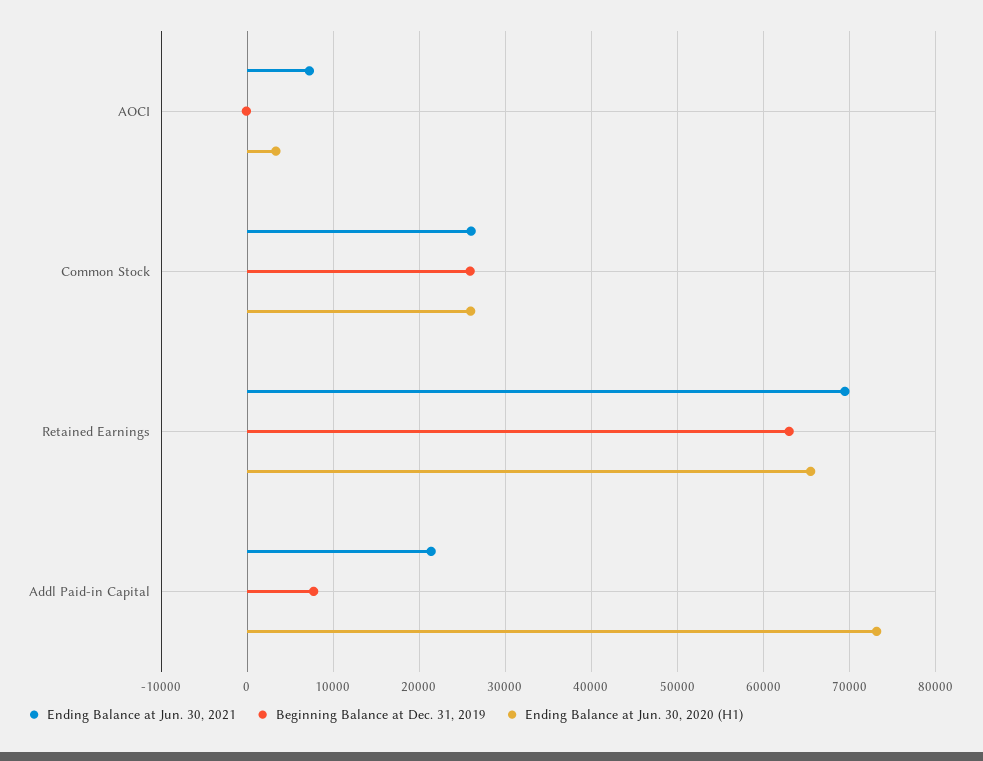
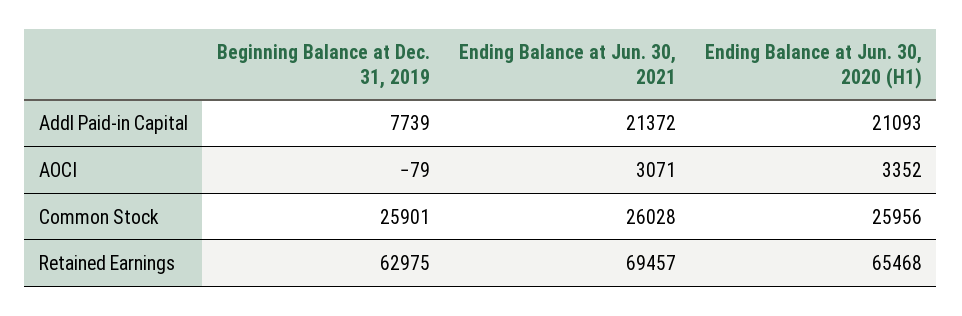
Ending Balance at Jun. 30, 2021, AOCI: 7000 -> 3071
Ending Balance at Jun. 30, 2020 (H1), Addl Paid-in Capital: 73000 -> 21093

